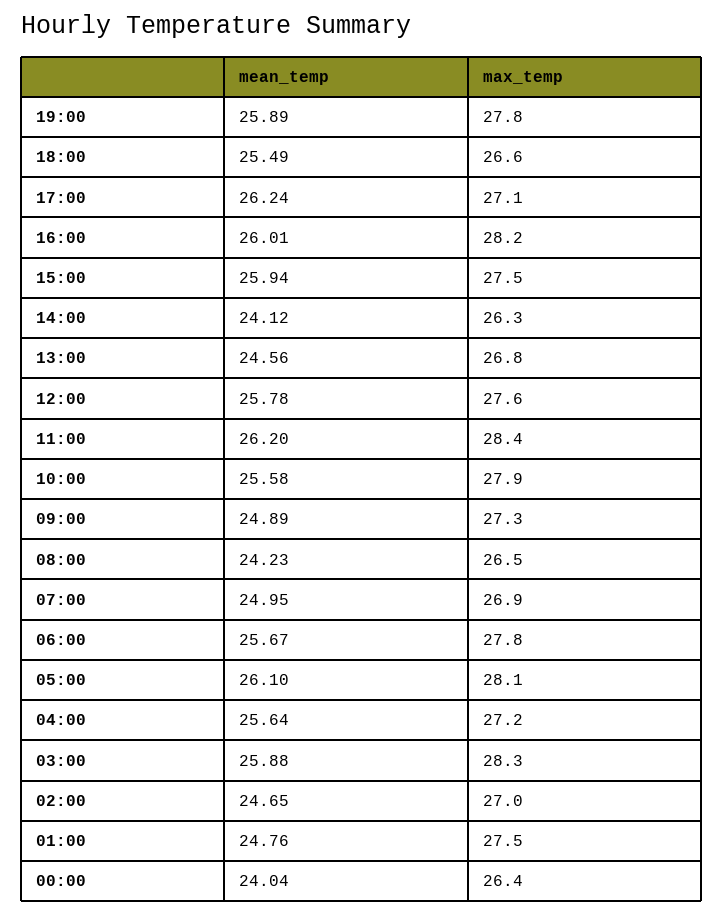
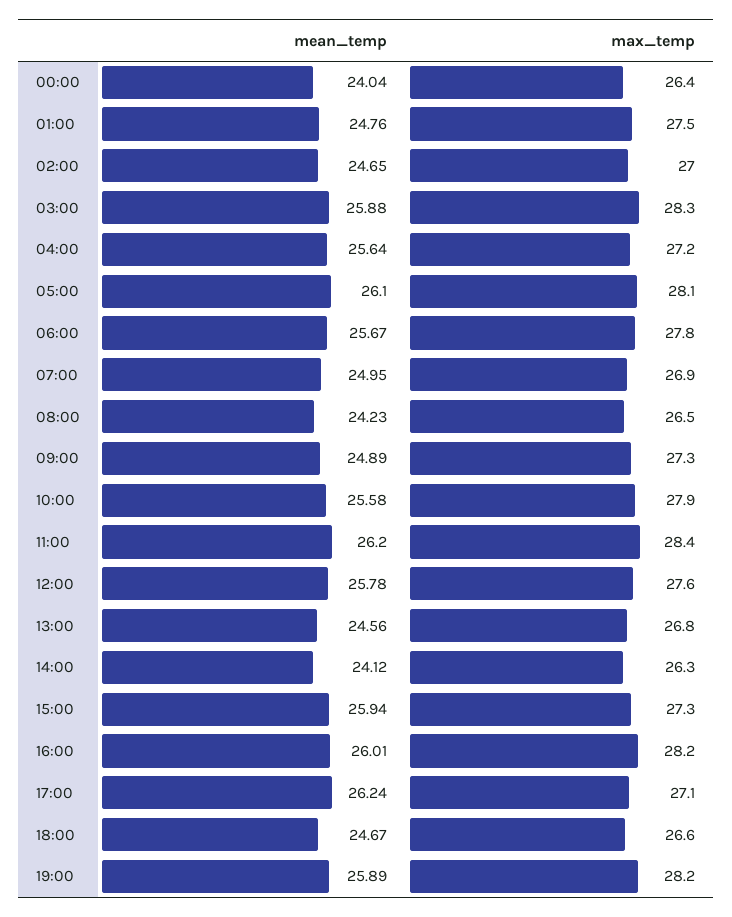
max_temp, 19:00: 27.8 -> 28.2
mean_temp, 18:00: 25.49 -> 24.67
max_temp, 15:00: 27.5 -> 27.3

